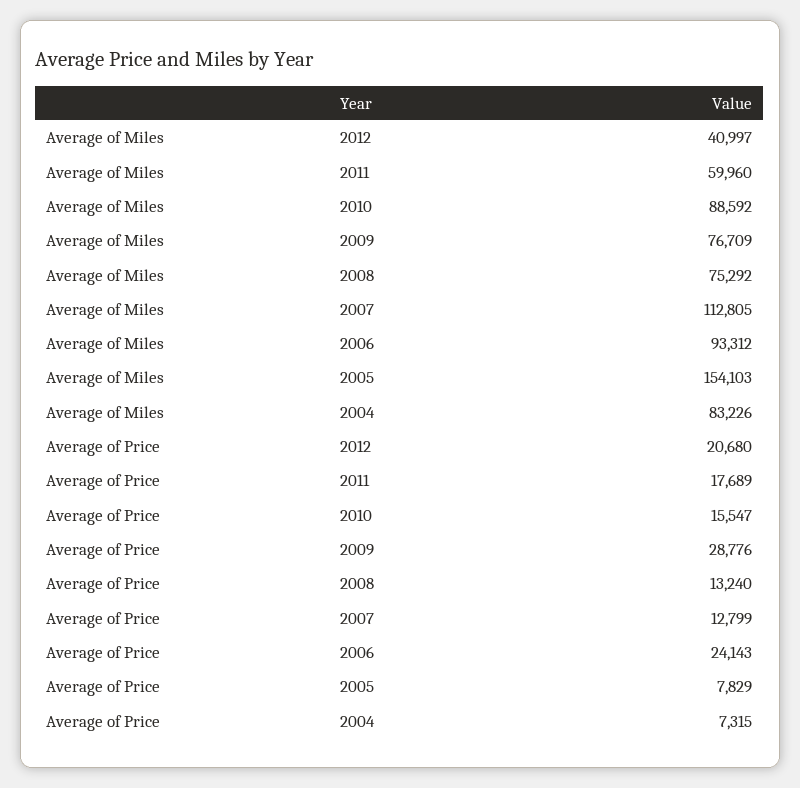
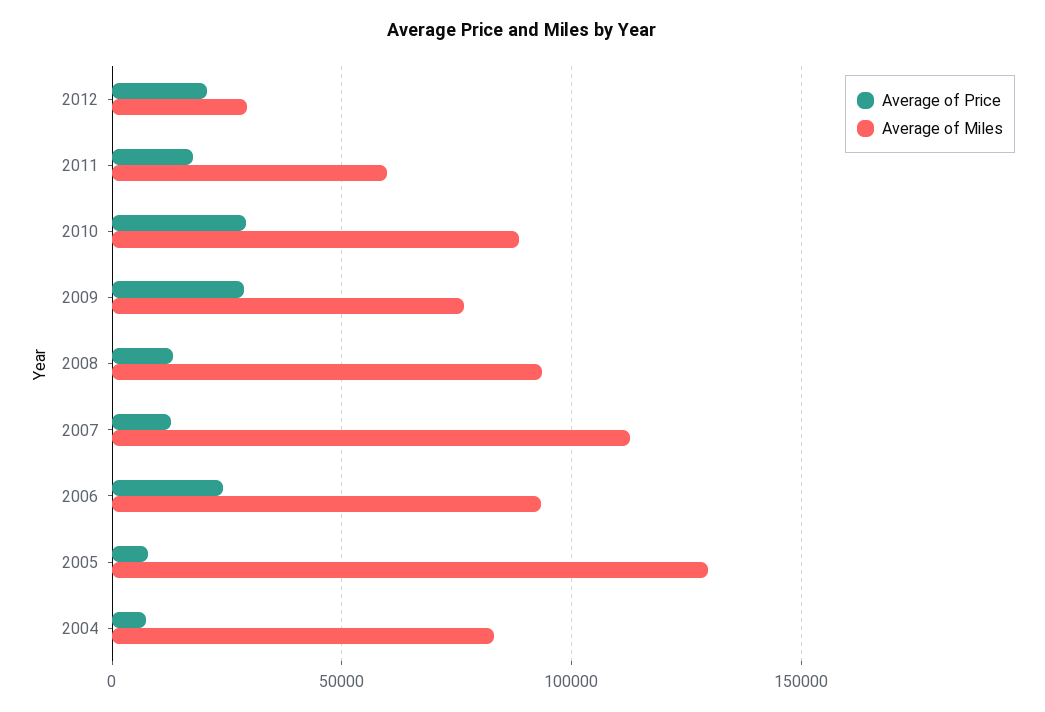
Average of Miles, 2012: 40997 -> 30000
Average of Miles, 2008: 75292 -> 95000
Average of Miles, 2005: 154103 -> 130000
Average of Price, 2010: 15547 -> 30000

